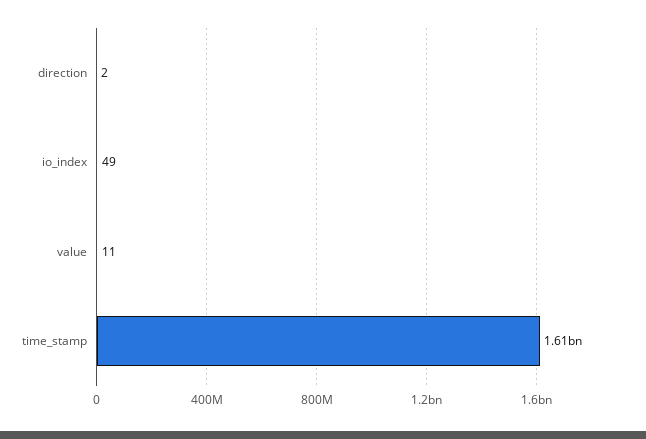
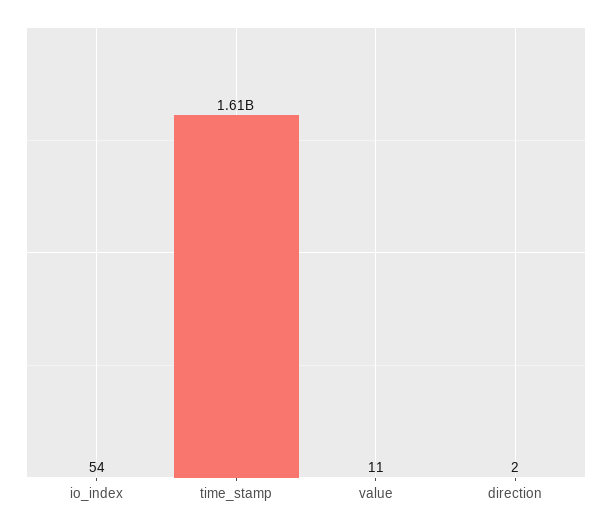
io_index: 49 -> 54

